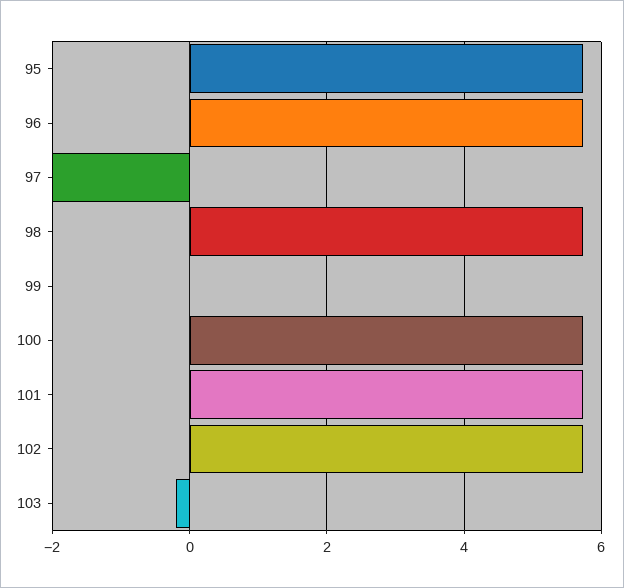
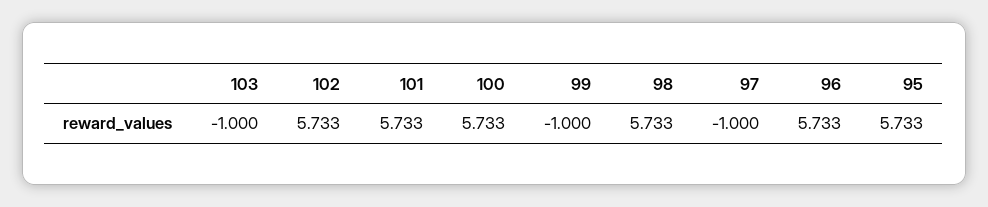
97: -2 -> -1
99: 0 -> -1
103: -0.2 -> -1

